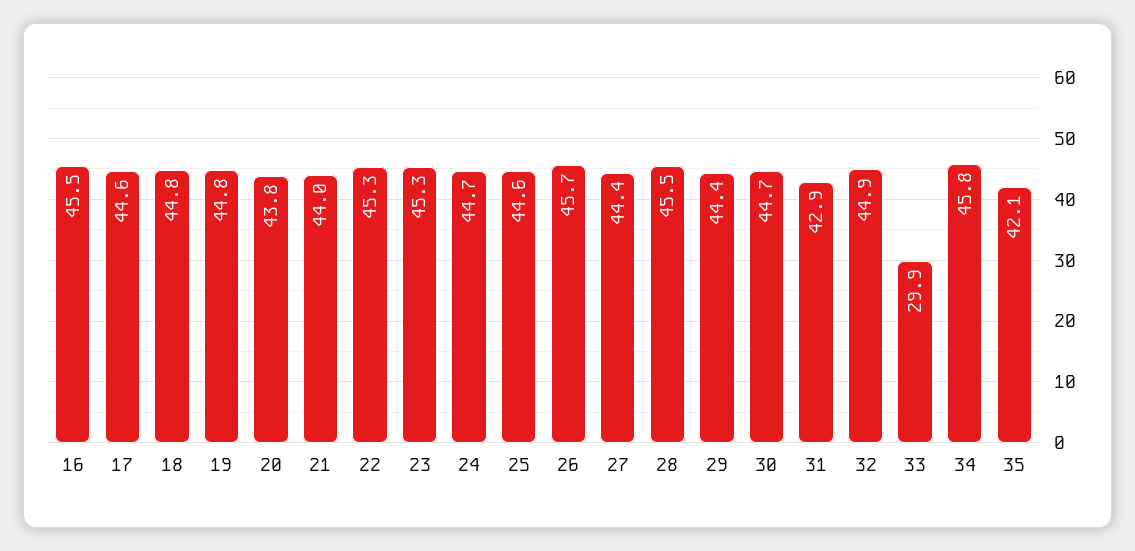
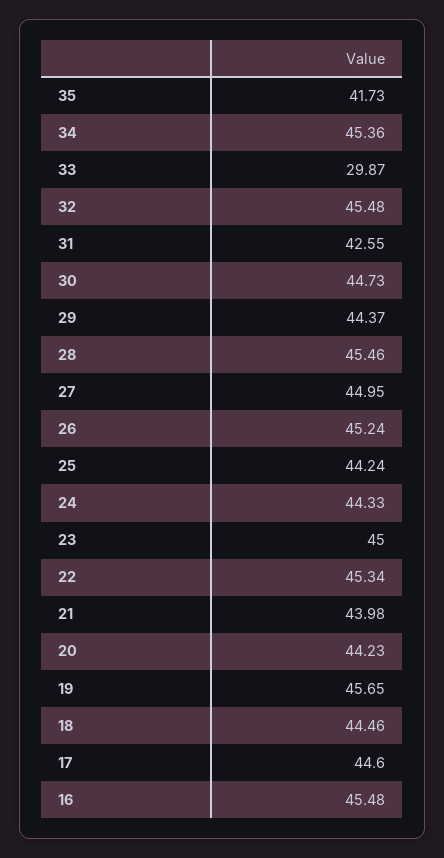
18: 44.8 -> 44.46
19: 44.8 -> 45.65
20: 43.8 -> 44.23
23: 45.3 -> 45
24: 44.7 -> 44.33
25: 44.6 -> 44.24
26: 45.7 -> 45.24
27: 44.4 -> 44.95
31: 42.9 -> 42.55
32: 44.9 -> 45.48
34: 45.8 -> 45.36
35: 42.1 -> 41.73

